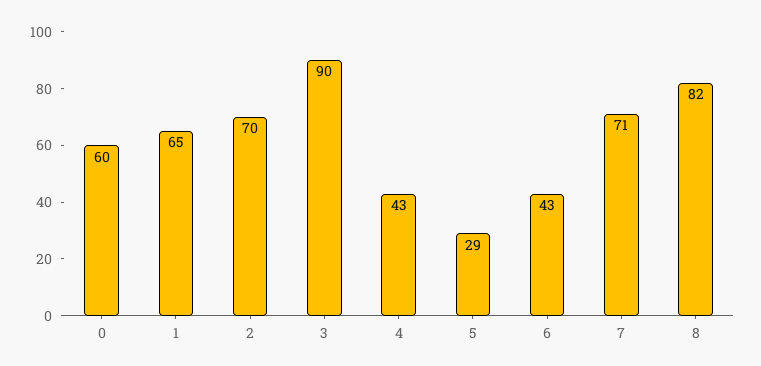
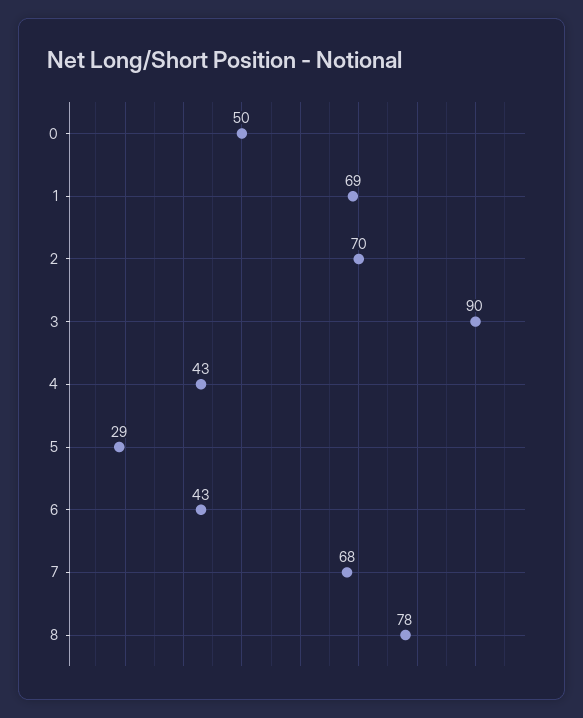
0: 60 -> 50
1: 65 -> 69
7: 71 -> 68
8: 82 -> 78

